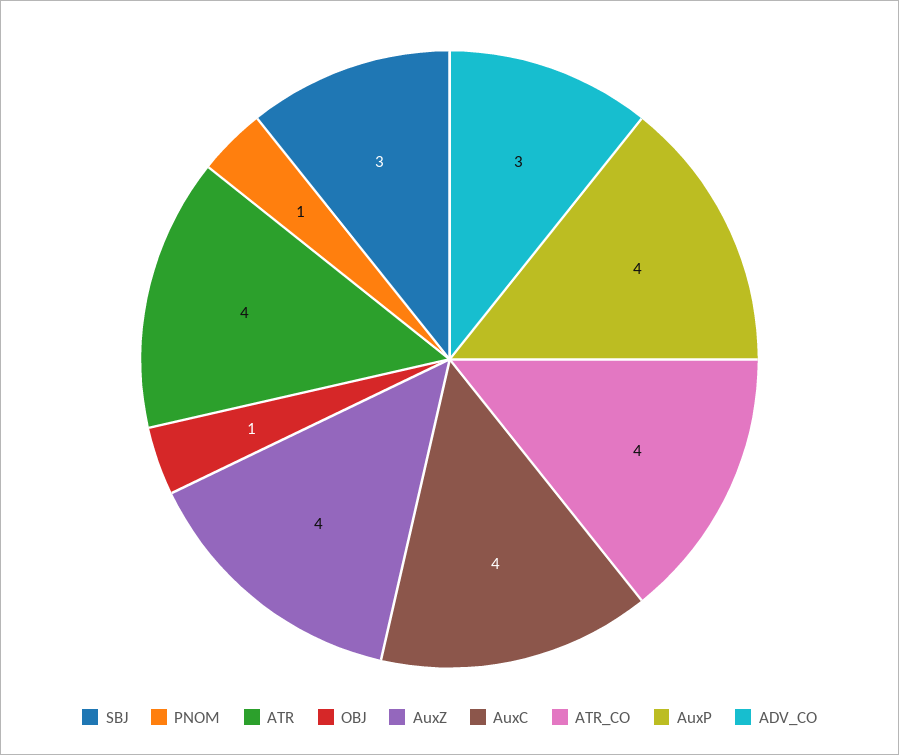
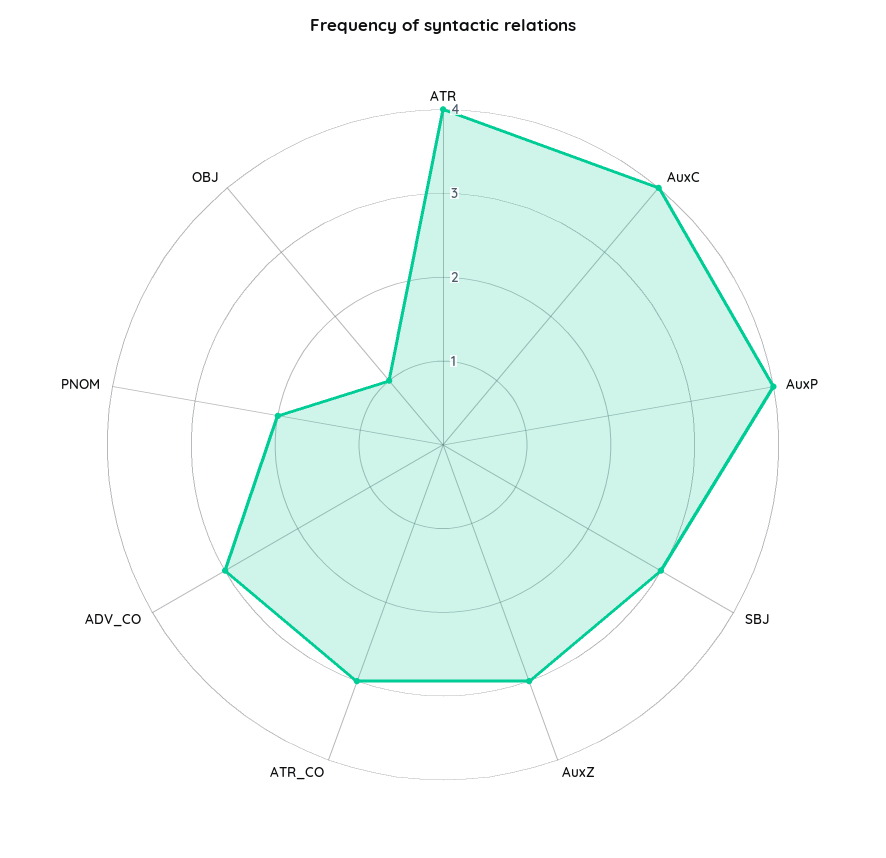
PNOM: 1 -> 2
AuxZ: 4 -> 3
ATR_CO: 4 -> 3

